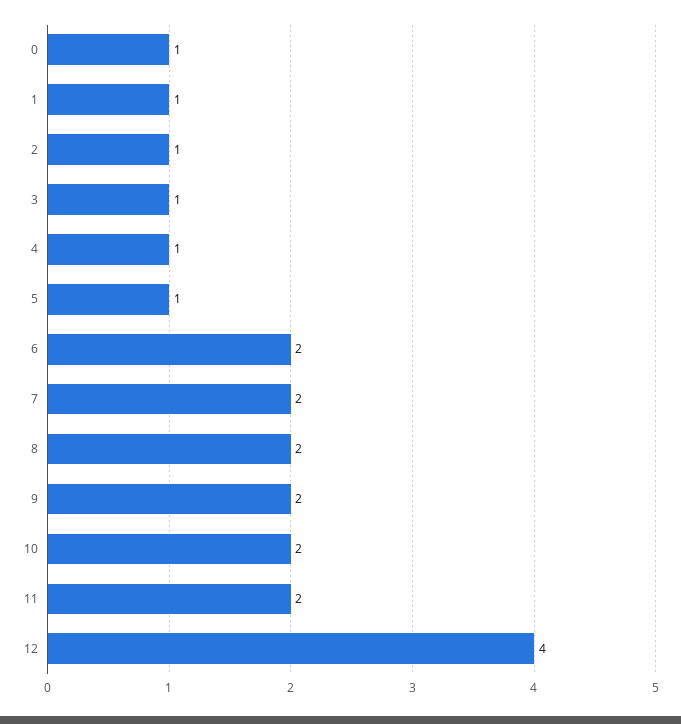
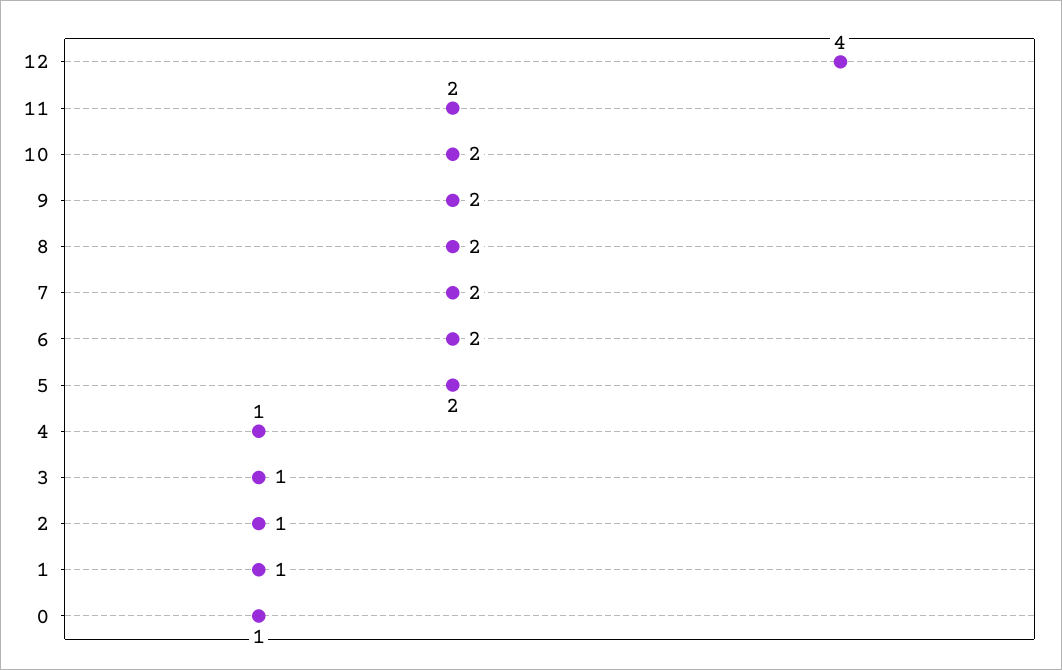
5: 1 -> 2

